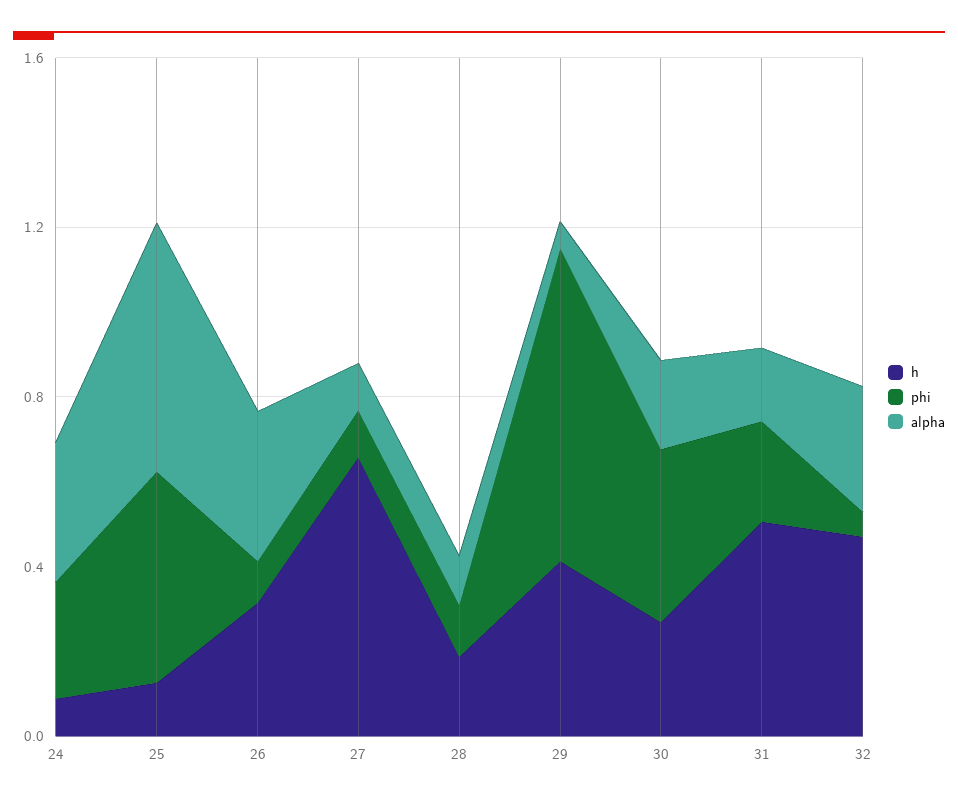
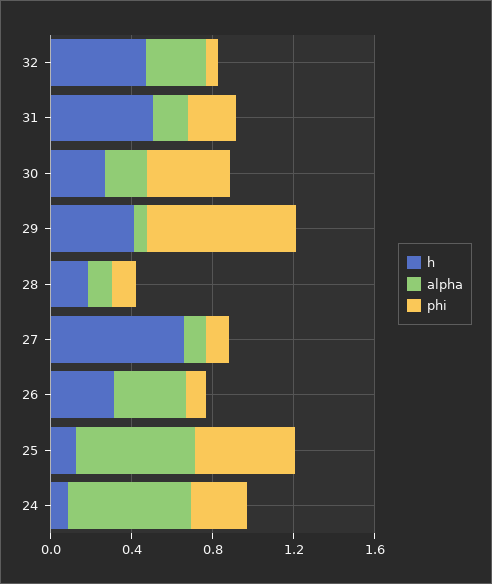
alpha, 24: 0.3 -> 0.6

